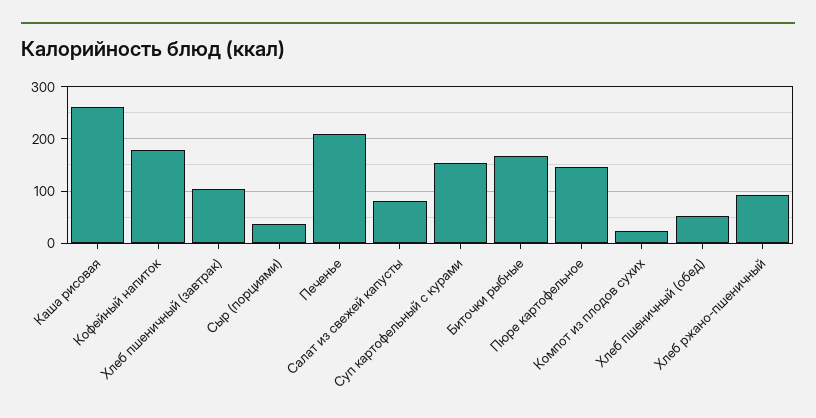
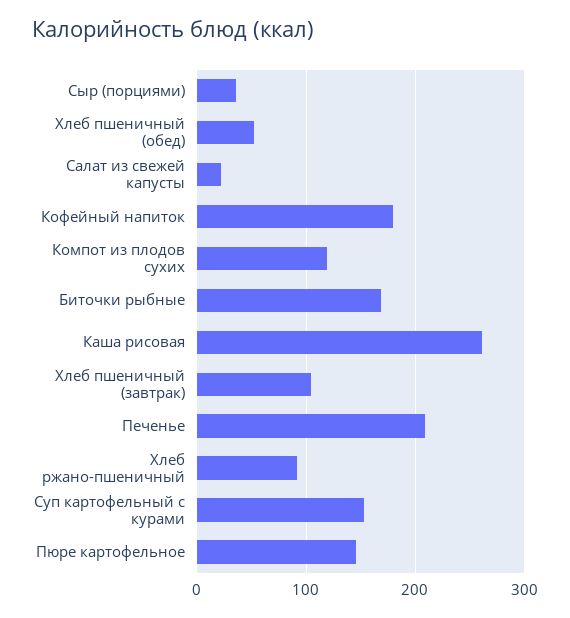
Салат из свежей капусты: 80 -> 20
Компот из плодов сухих: 20 -> 120

